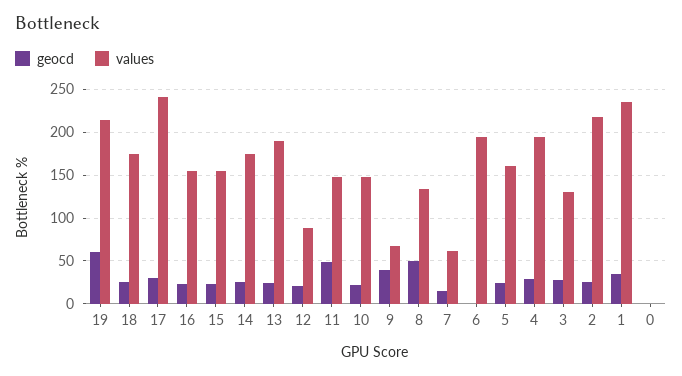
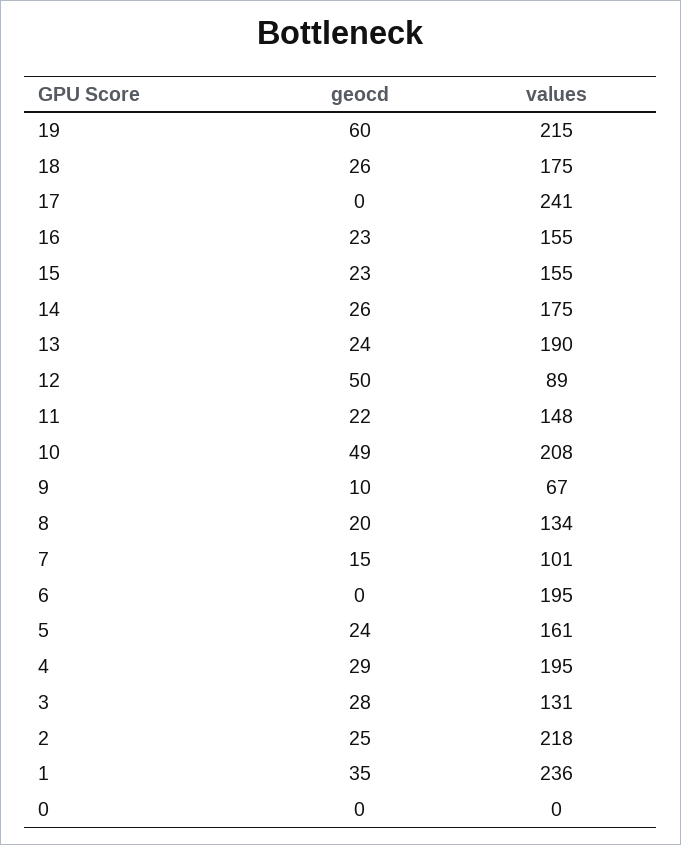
geocd, 17: 30 -> 0
geocd, 12: 20 -> 50
geocd, 11: 50 -> 22
geocd, 10: 20 -> 49
values, 10: 150 -> 208
geocd, 9: 40 -> 10
geocd, 8: 50 -> 20
values, 7: 60 -> 101

